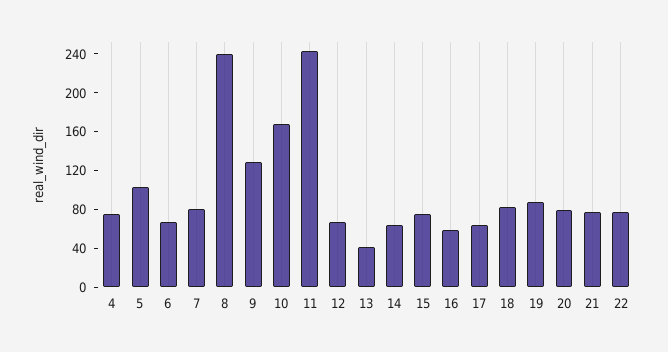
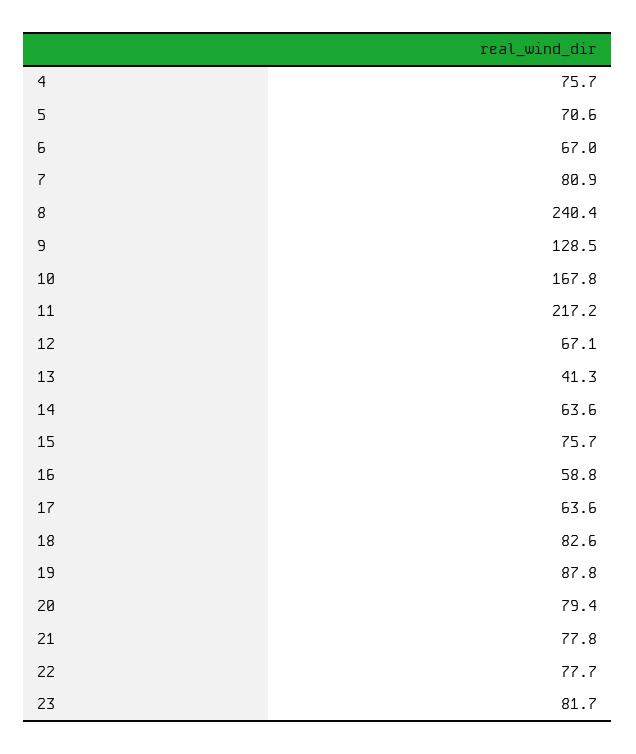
5: 100 -> 70.6
11: 240 -> 217.2
23: none -> 81.7

